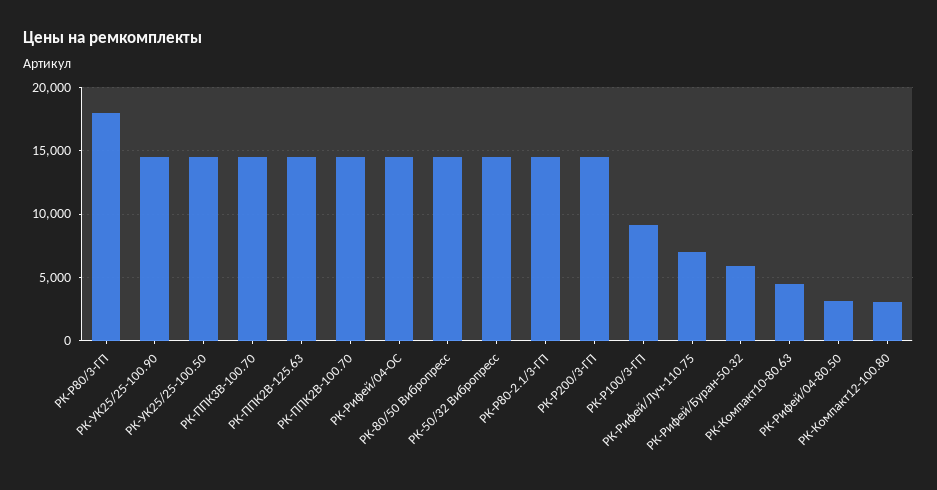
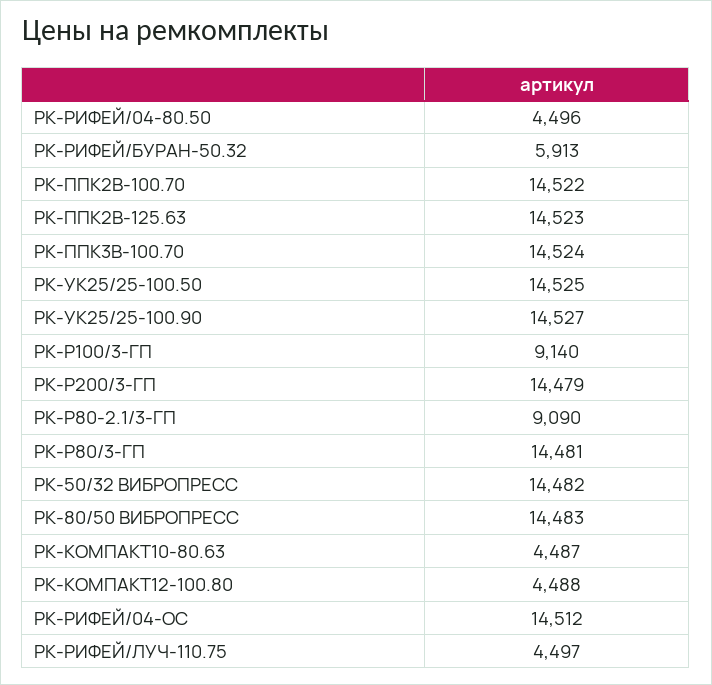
РК-Р80/3-ГП: 18000 -> 14481
РК-Р80-2.1/3-ГП: 14500 -> 9090
РК-Рифей/Луч-110.75: 7000 -> 4497
РК-Рифей/04-80.50: 3000 -> 4496
РК-Компакт12-100.80: 3000 -> 4488

